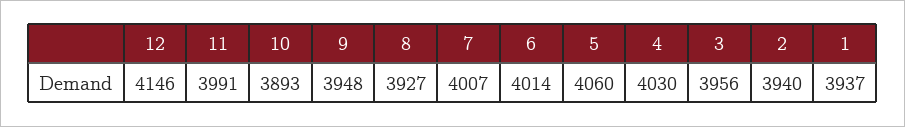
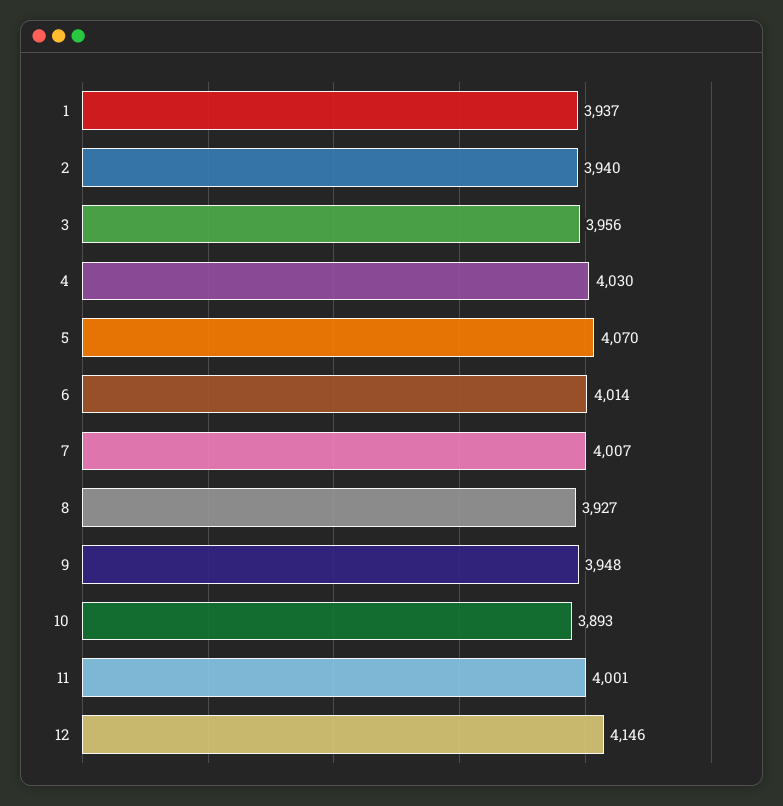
11: 3991 -> 4001
5: 4060 -> 4070

